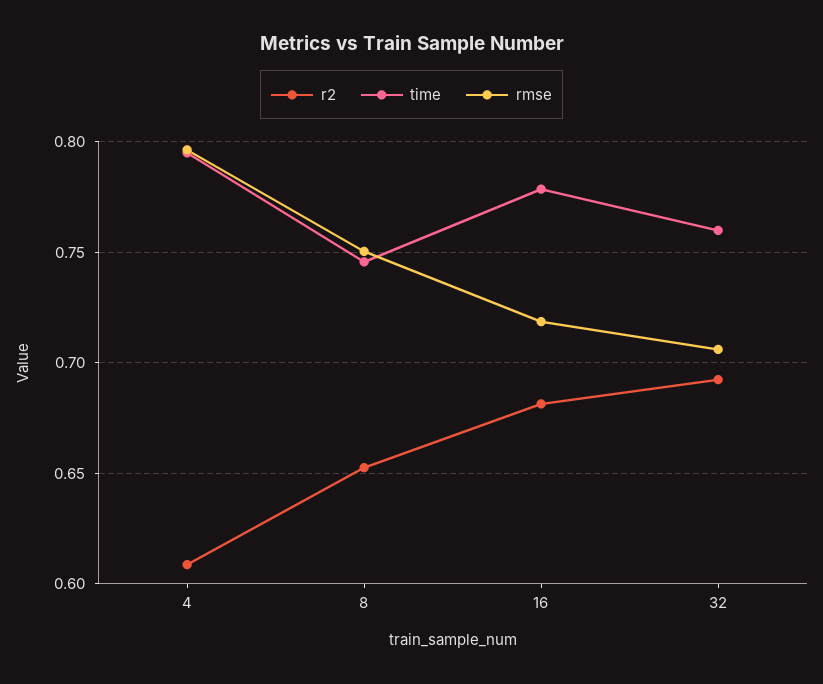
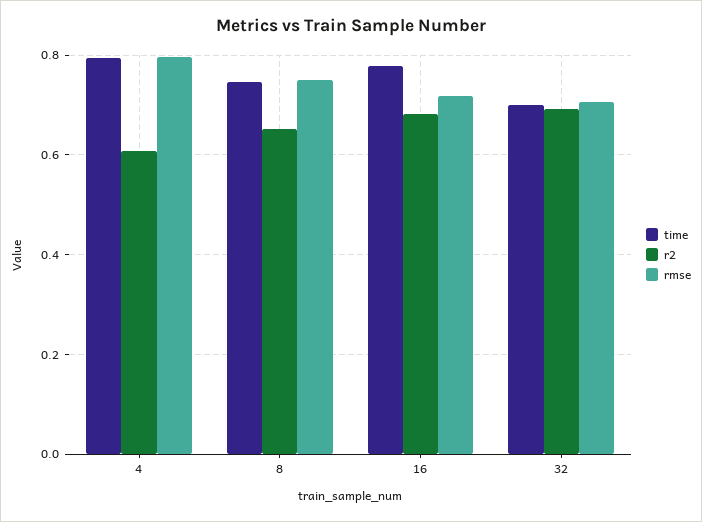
time, 32: 0.76 -> 0.7

